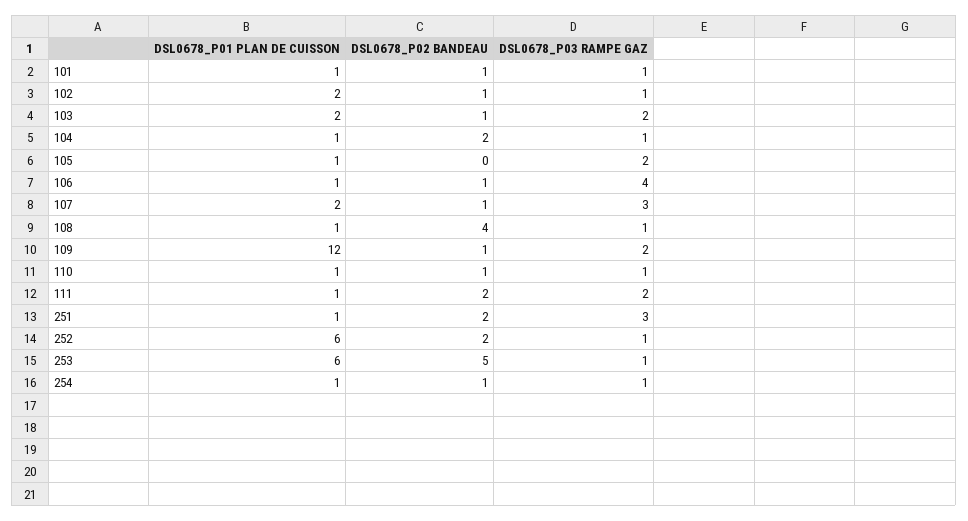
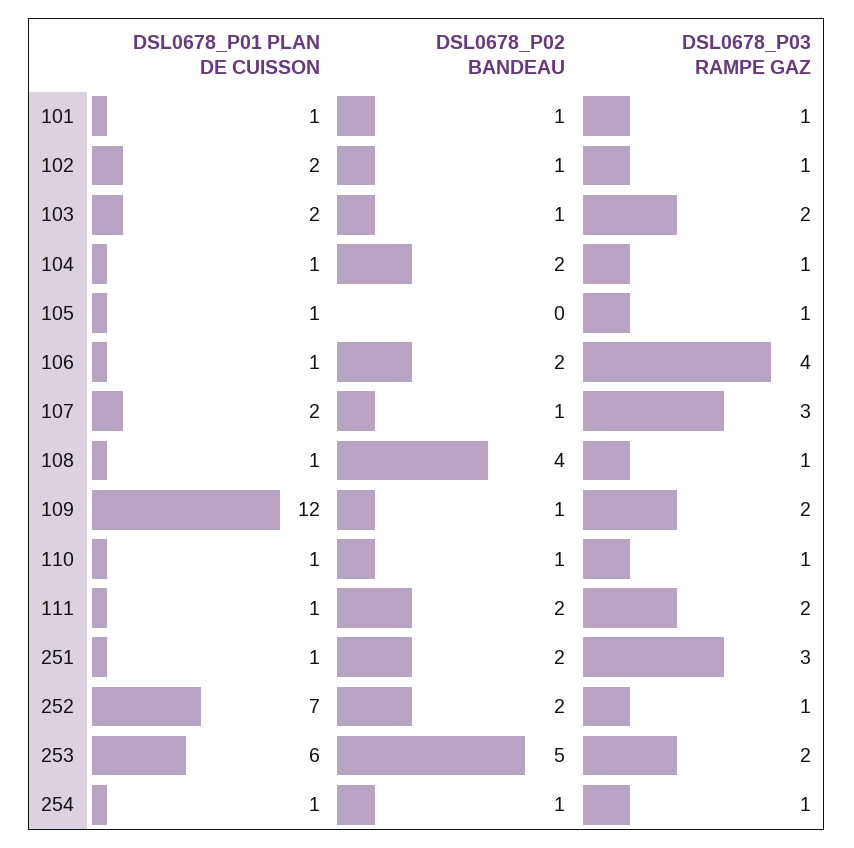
DSL0678_P03 RAMPE GAZ, 105: 2 -> 1
DSL0678_P02 BANDEAU, 106: 1 -> 2
DSL0678_P01 PLAN DE CUISSON, 252: 6 -> 7
DSL0678_P03 RAMPE GAZ, 253: 1 -> 2

